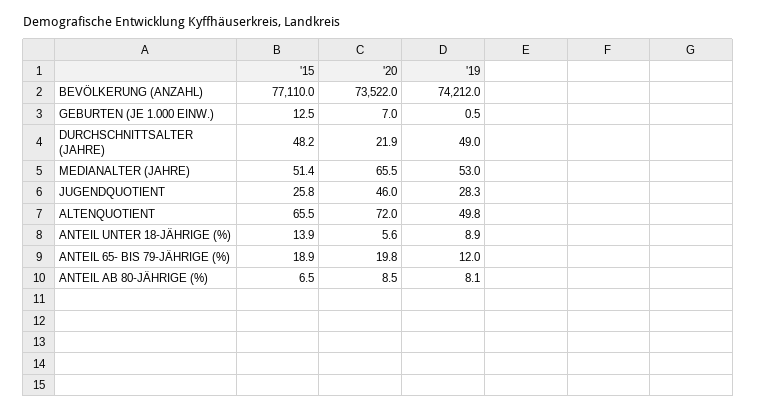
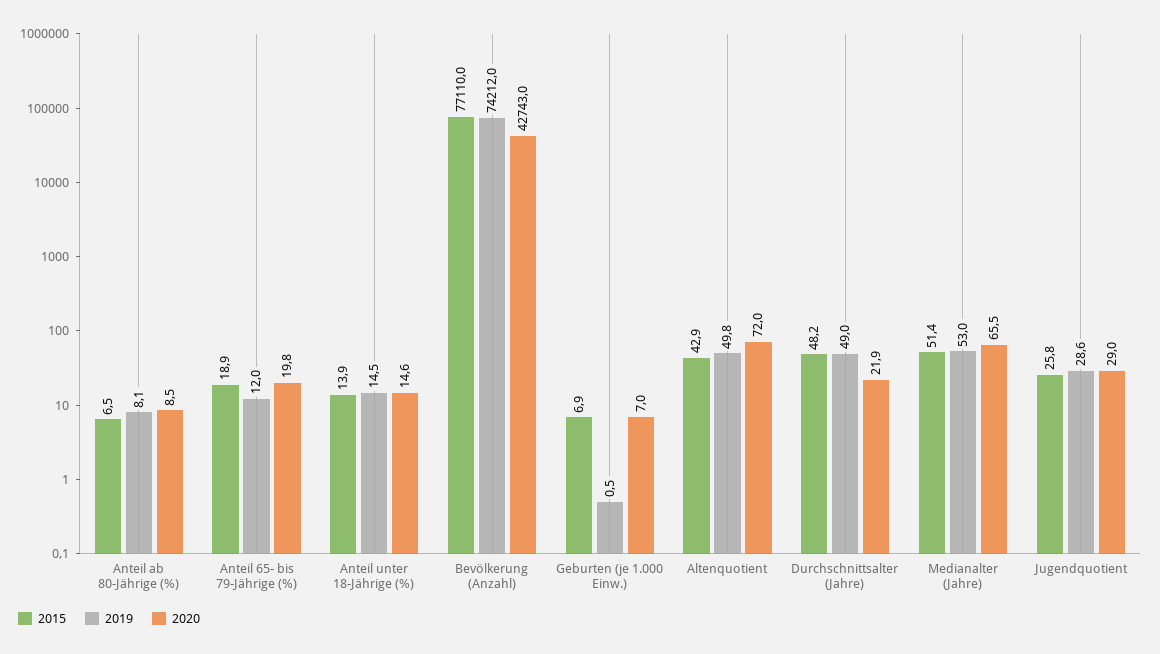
'20, BEVÖLKERUNG (ANZAHL): 73522 -> 42743
'15, GEBURTEN (JE 1.000 EINW.): 12.5 -> 6.9
'20, JUGENDQUOTIENT: 46 -> 29
'19, JUGENDQUOTIENT: 28.3 -> 28.6
'15, ALTENQUOTIENT: 65.5 -> 42.9
'20, ANTEIL UNTER 18-JÄHRIGE (%): 5.6 -> 14.6
'19, ANTEIL UNTER 18-JÄHRIGE (%): 8.9 -> 14.5

